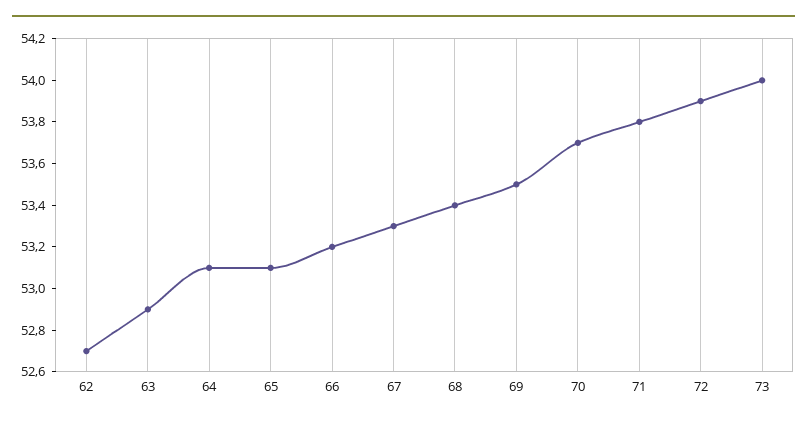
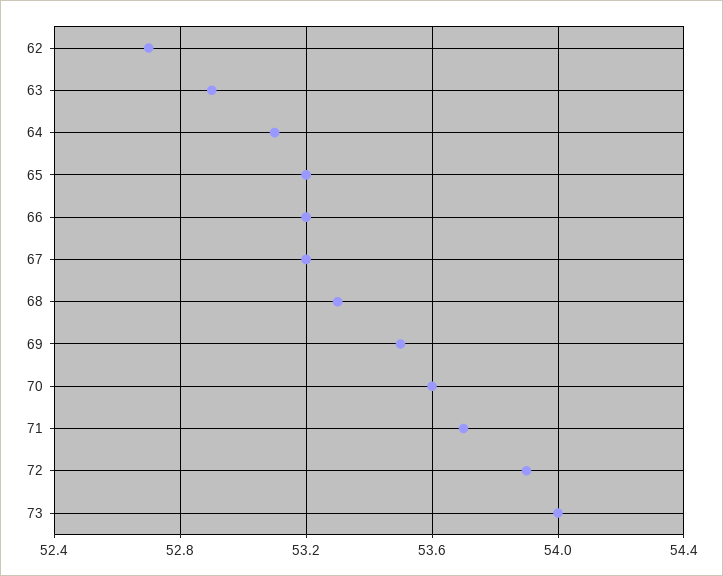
65: 53.1 -> 53.2
67: 53.3 -> 53.2
68: 53.4 -> 53.3
70: 53.7 -> 53.6
71: 53.8 -> 53.7

